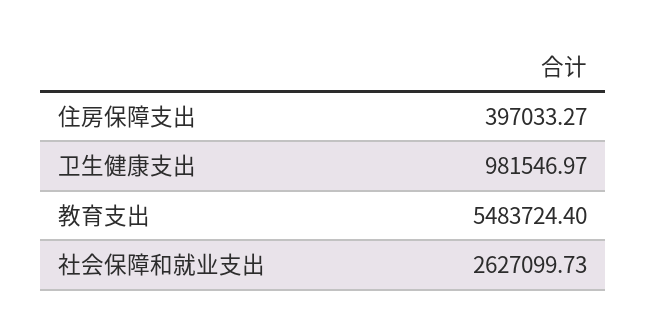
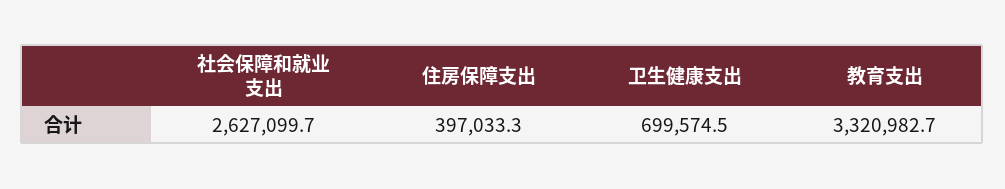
卫生健康支出: 981546.97 -> 699574.5
教育支出: 5483724.4 -> 3320982.7

